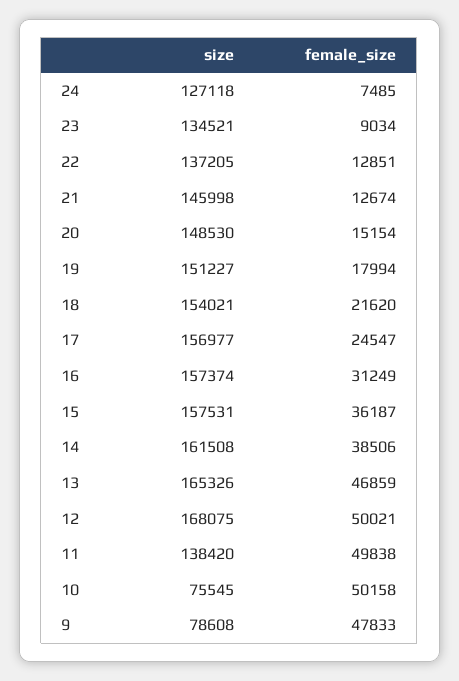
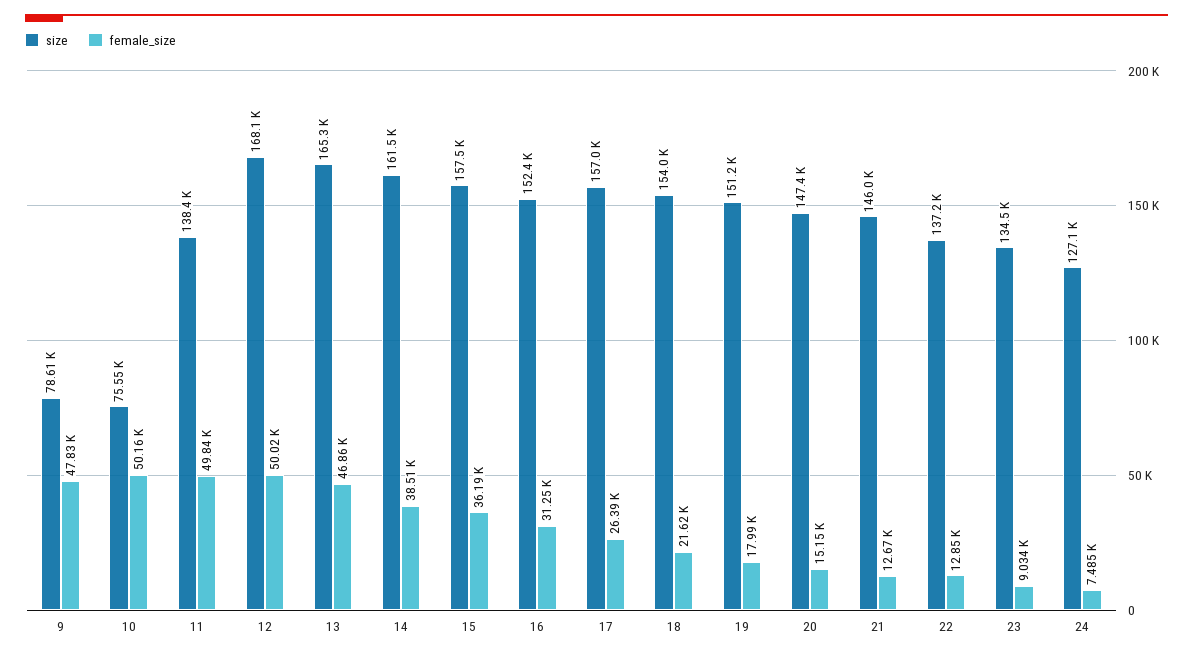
size, 20: 148530 -> 147400
female_size, 17: 24547 -> 26390
size, 16: 157374 -> 152400

